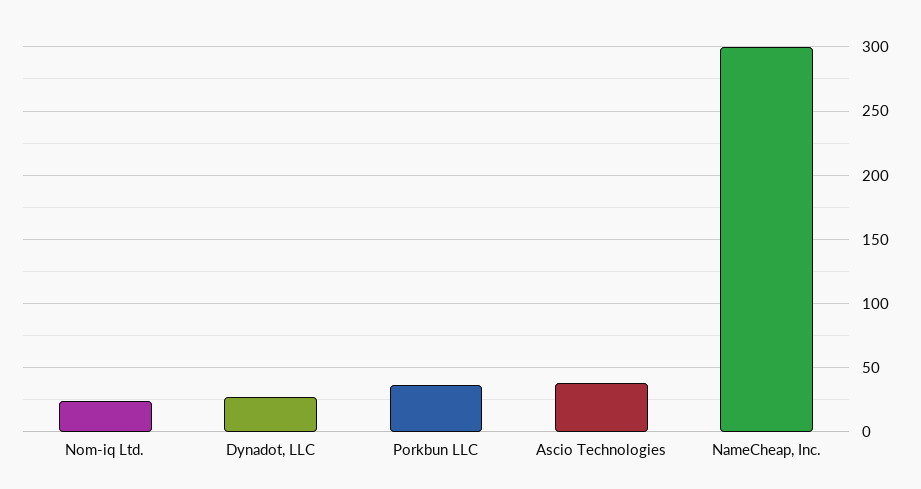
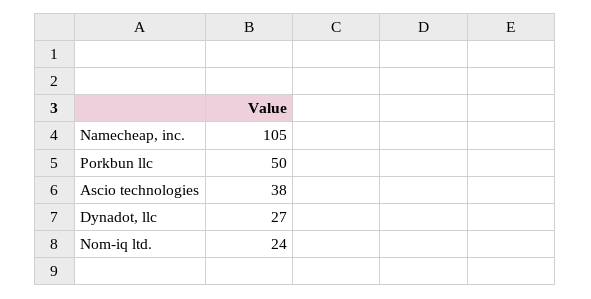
Porkbun LLC: 35 -> 50
NameCheap, Inc.: 300 -> 105

